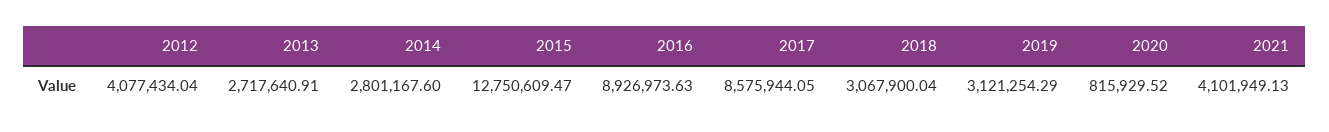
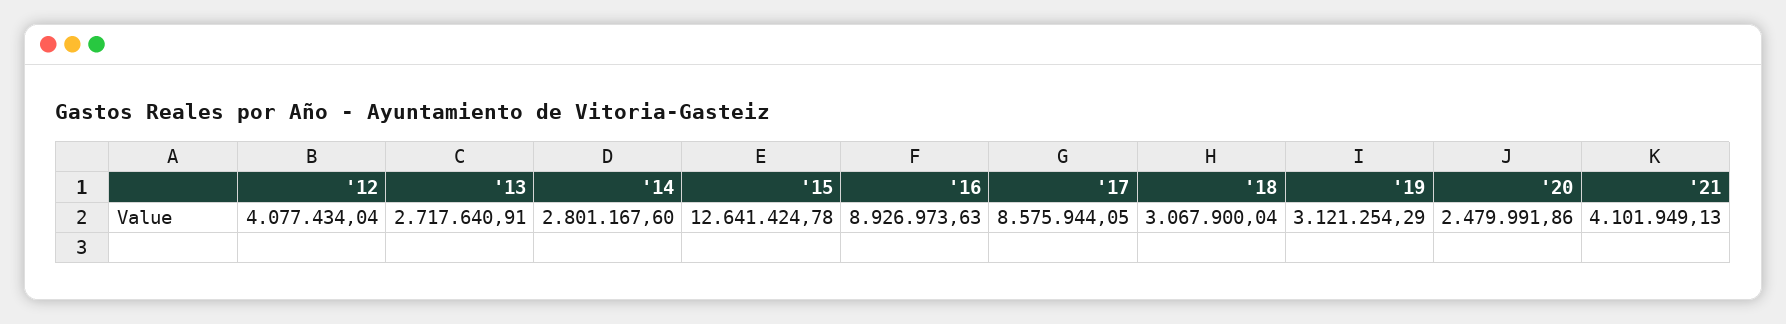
2015: 12750609.47 -> 12641424.78
2020: 815929.52 -> 2479991.86

